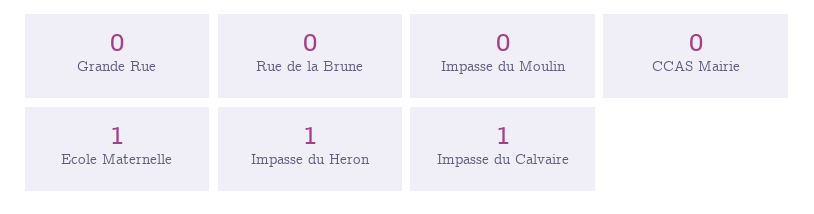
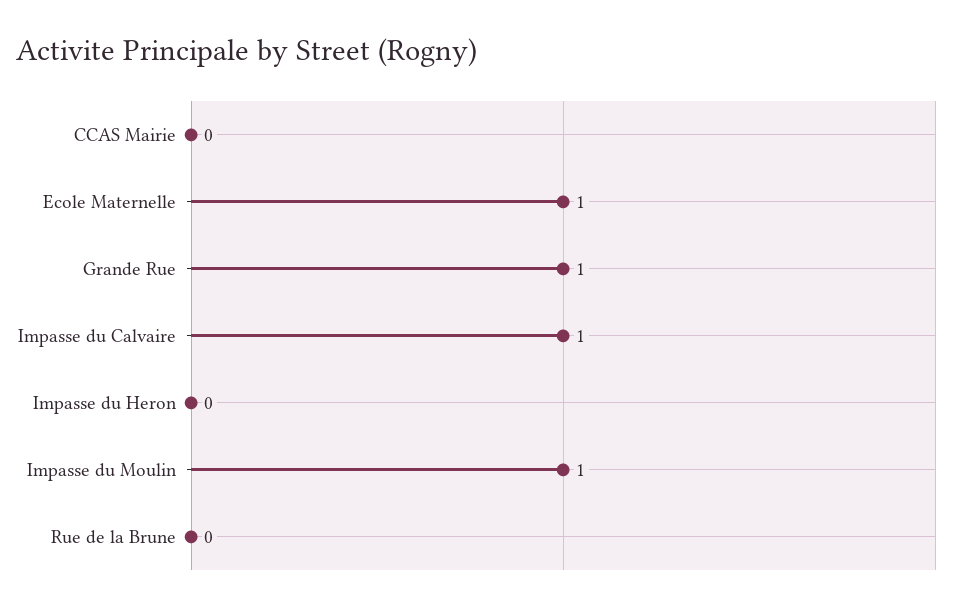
Grande Rue: 0 -> 1
Impasse du Moulin: 0 -> 1
Impasse du Heron: 1 -> 0

